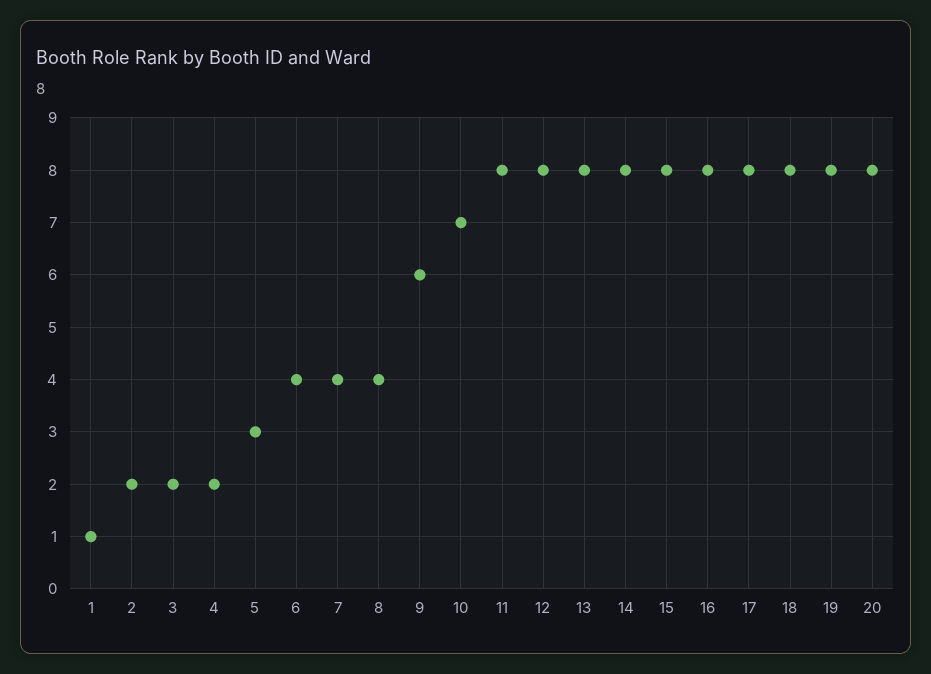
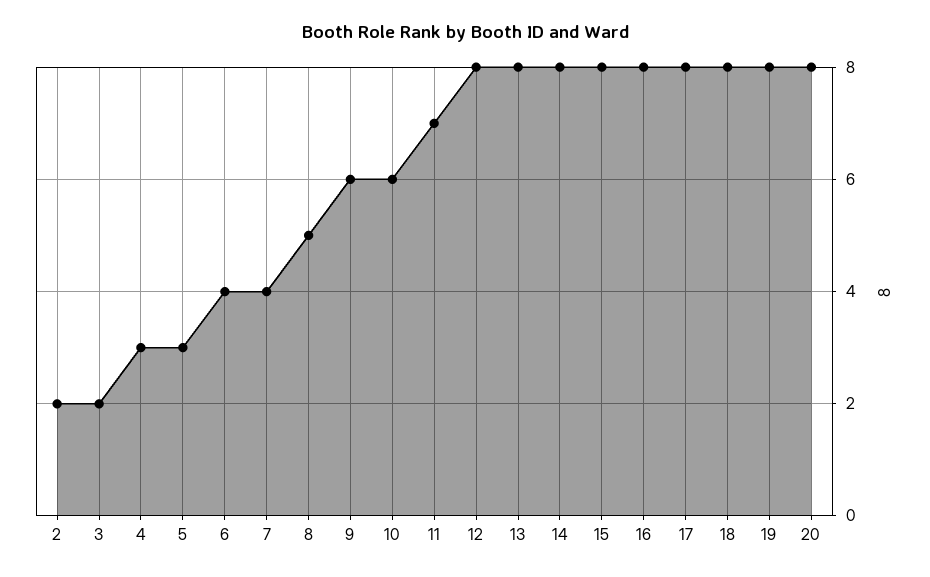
1: 1 -> none
4: 2 -> 3
8: 4 -> 5
10: 7 -> 6
11: 8 -> 7

